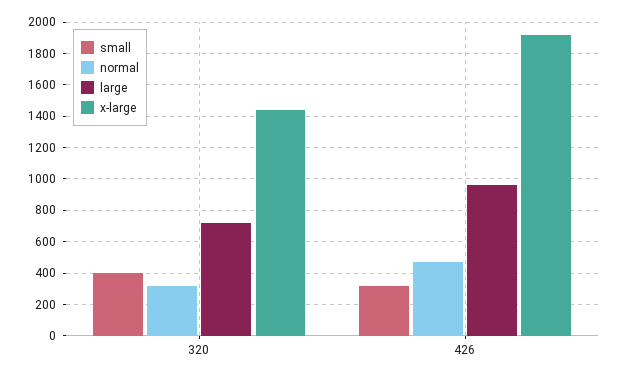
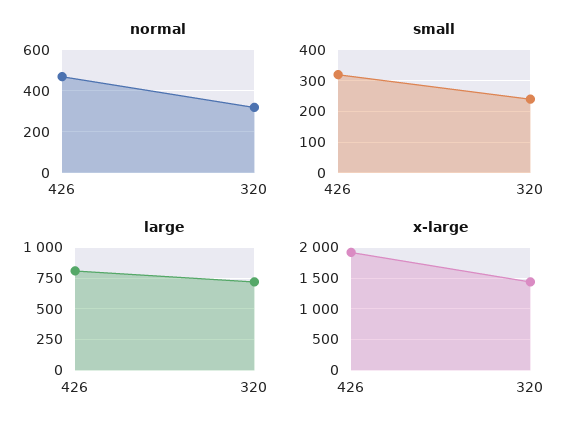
small, 320: 400 -> 240
large, 426: 950 -> 800

